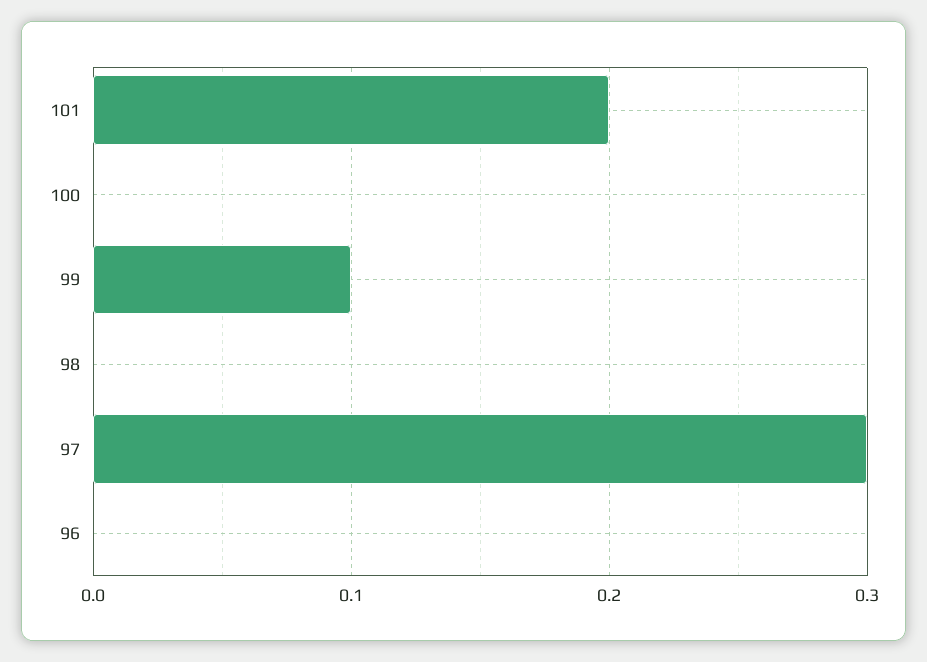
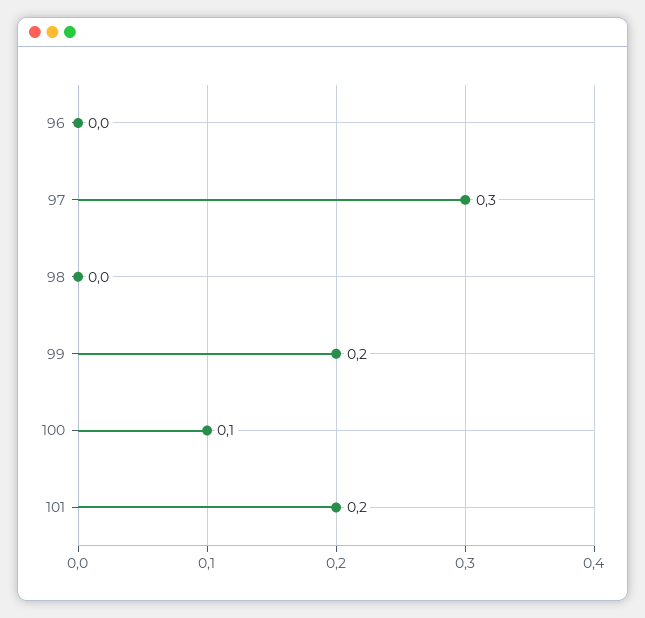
100: 0 -> 0.1
99: 0.1 -> 0.2

